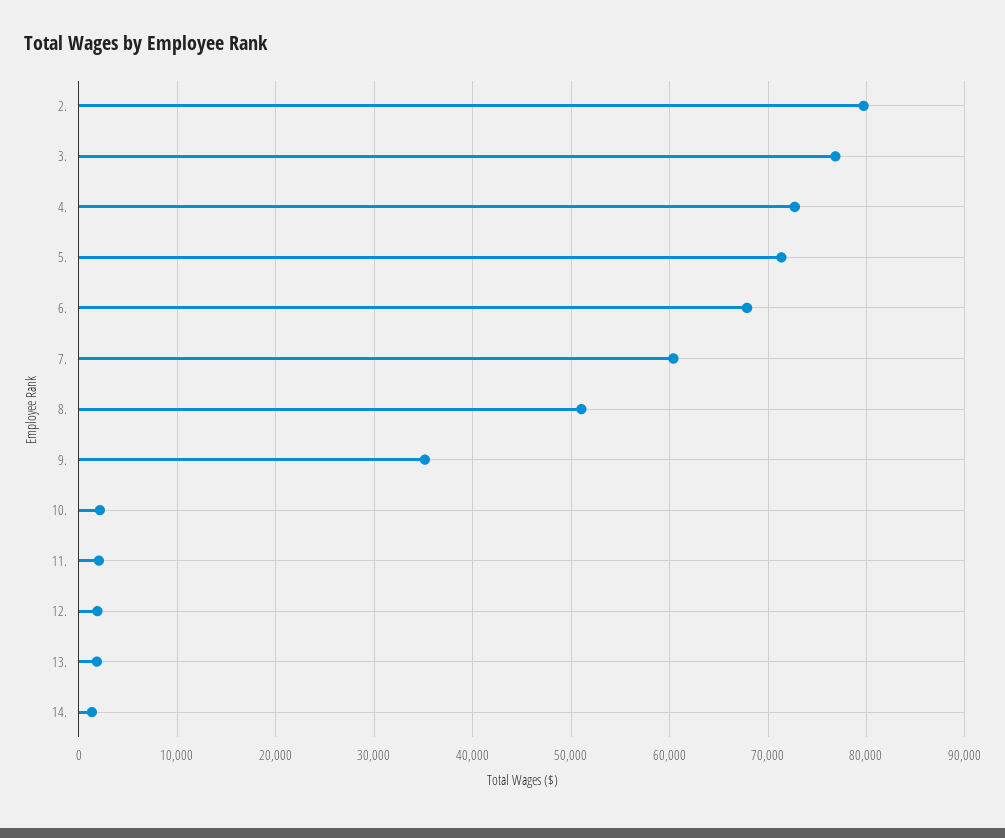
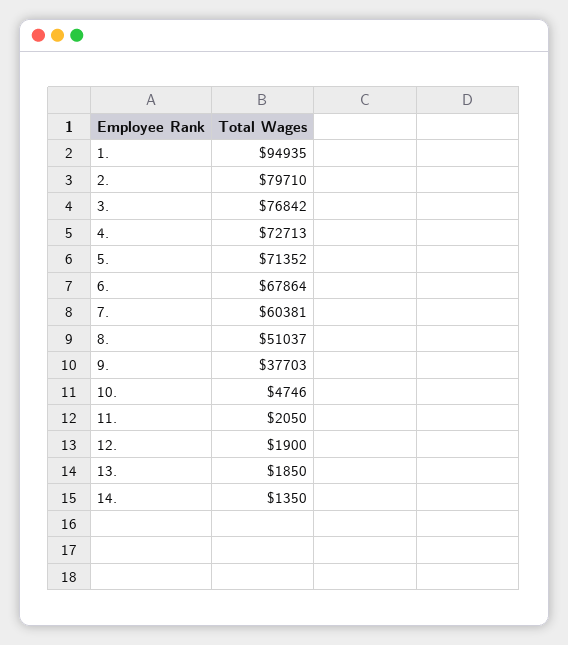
9.: 35000 -> 37703
10.: 2000 -> 4746
1.: none -> 94935

